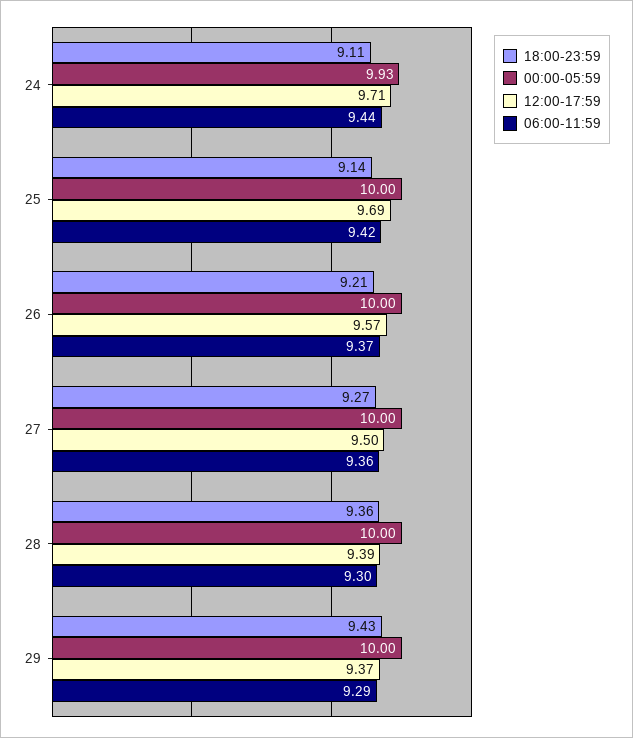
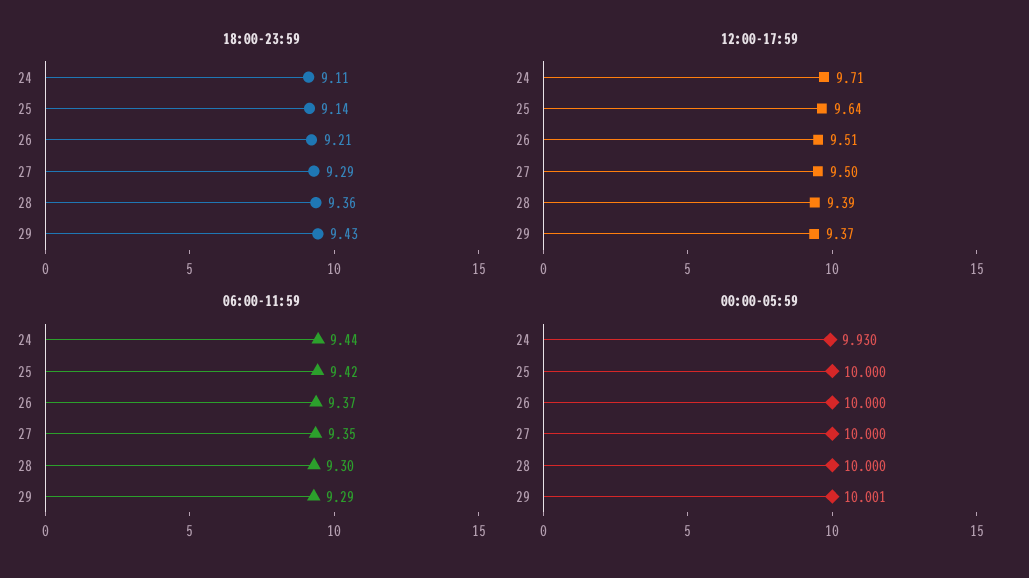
12:00-17:59, 25: 9.69 -> 9.64
12:00-17:59, 26: 9.57 -> 9.51
18:00-23:59, 27: 9.27 -> 9.29
06:00-11:59, 27: 9.36 -> 9.35
00:00-05:59, 29: 10 -> 10.001

